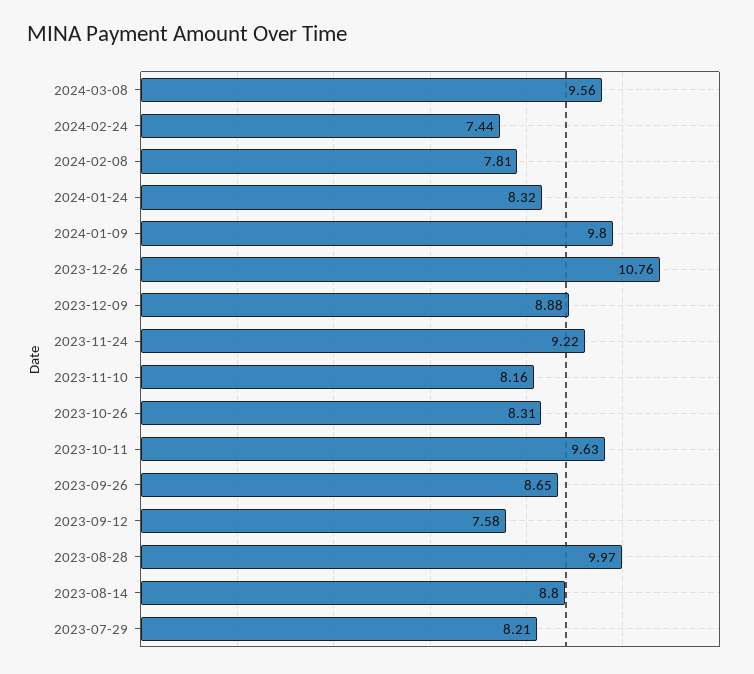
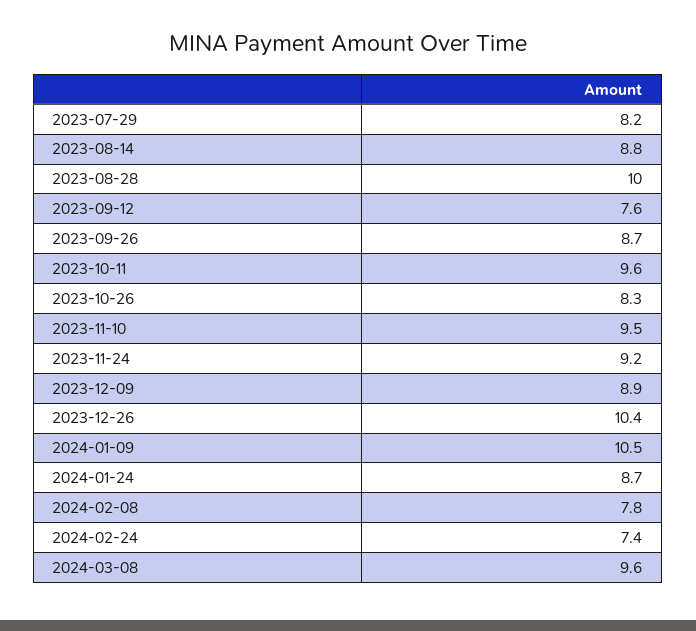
2024-01-24: 8.32 -> 8.7
2024-01-09: 9.8 -> 10.5
2023-12-26: 10.76 -> 10.4
2023-11-10: 8.16 -> 9.5

